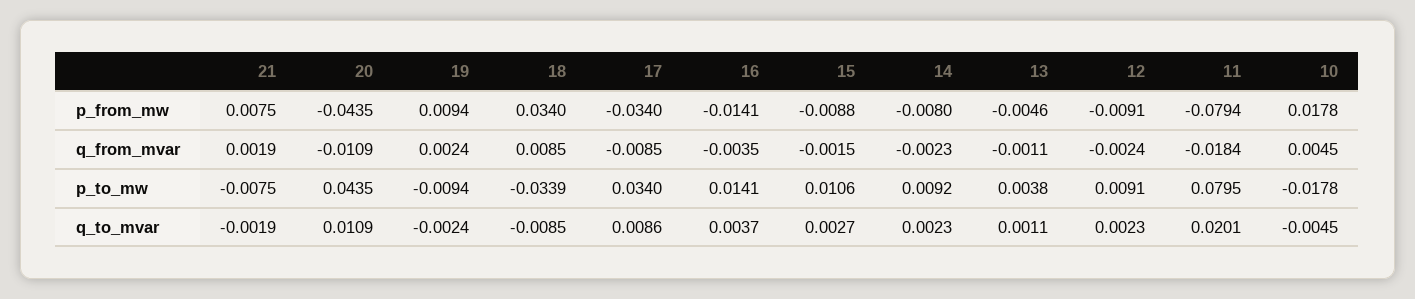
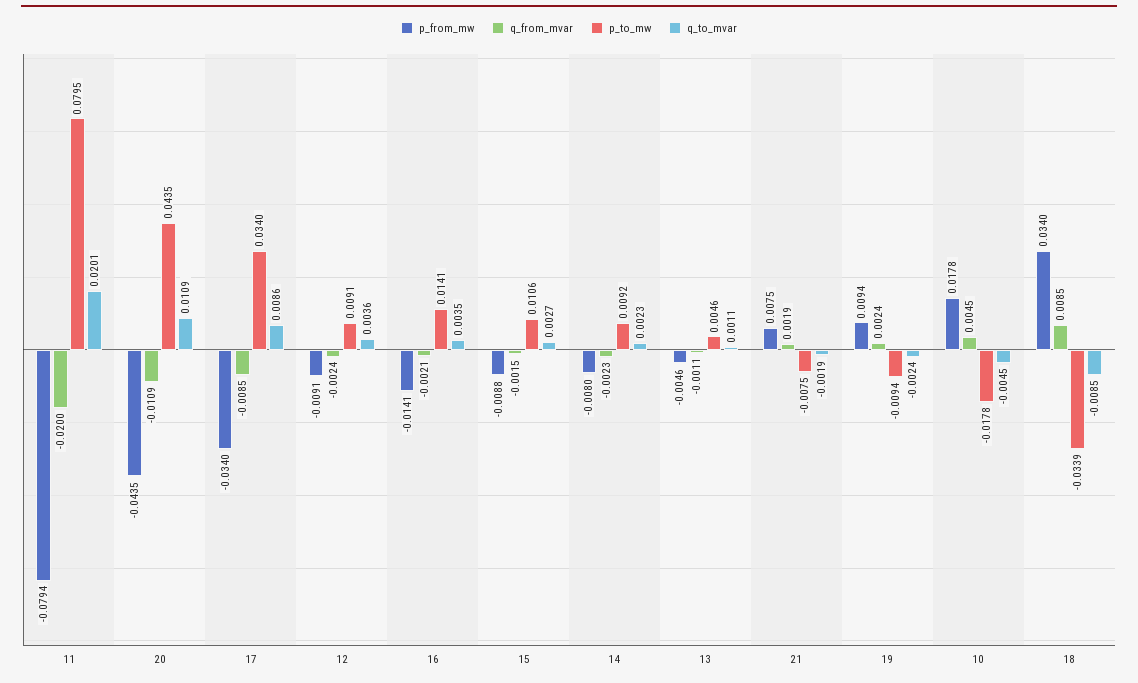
q_from_mvar, 16: -0.0035 -> -0.0021
q_from_mvar, 11: -0.0184 -> -0.02
p_to_mw, 13: 0.0038 -> 0.0046
q_to_mvar, 16: 0.0037 -> 0.0035
q_to_mvar, 12: 0.0023 -> 0.0036

